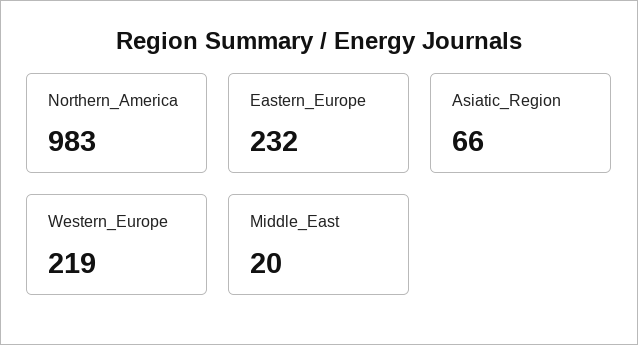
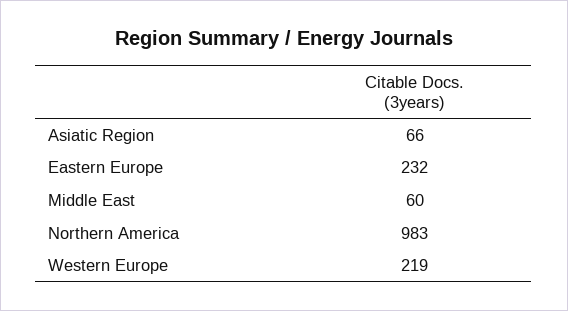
Middle_East: 20 -> 60

